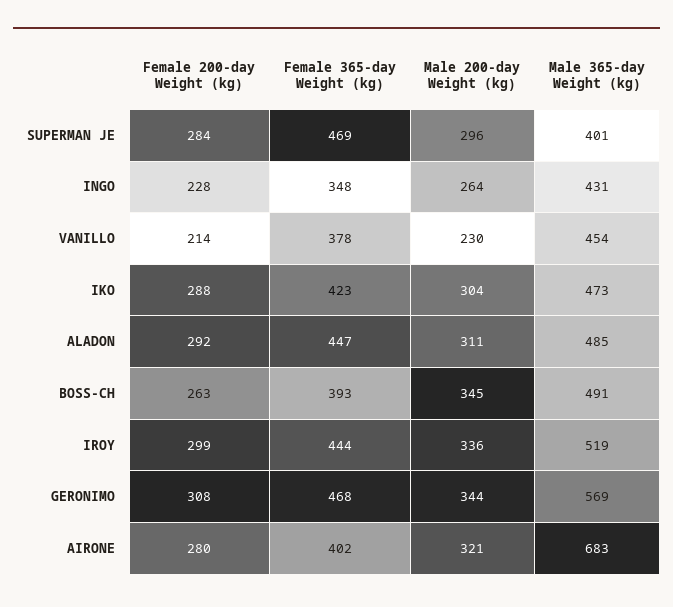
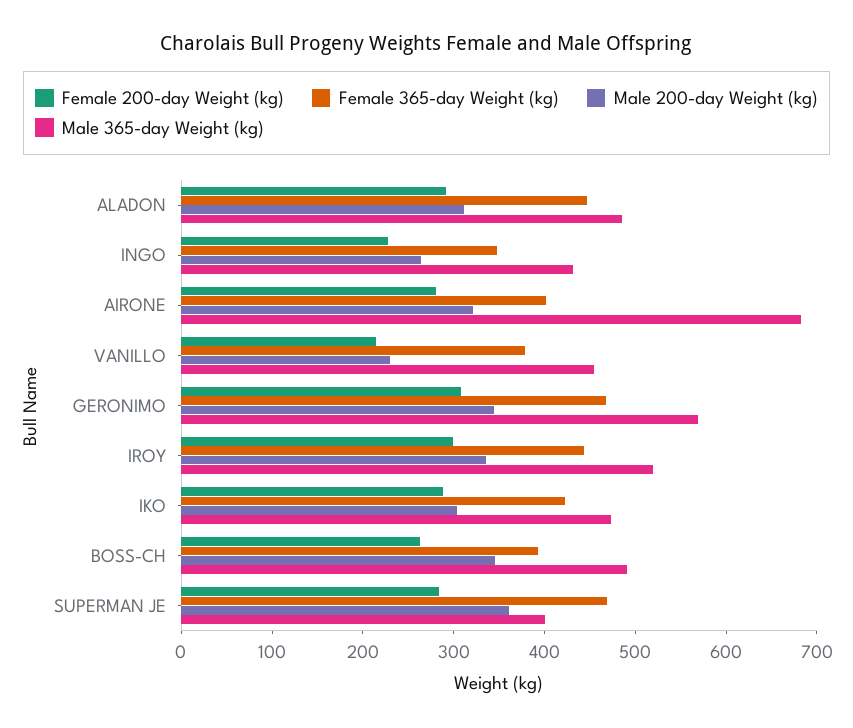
Male 200-day Weight (kg), SUPERMAN JE: 296 -> 360

